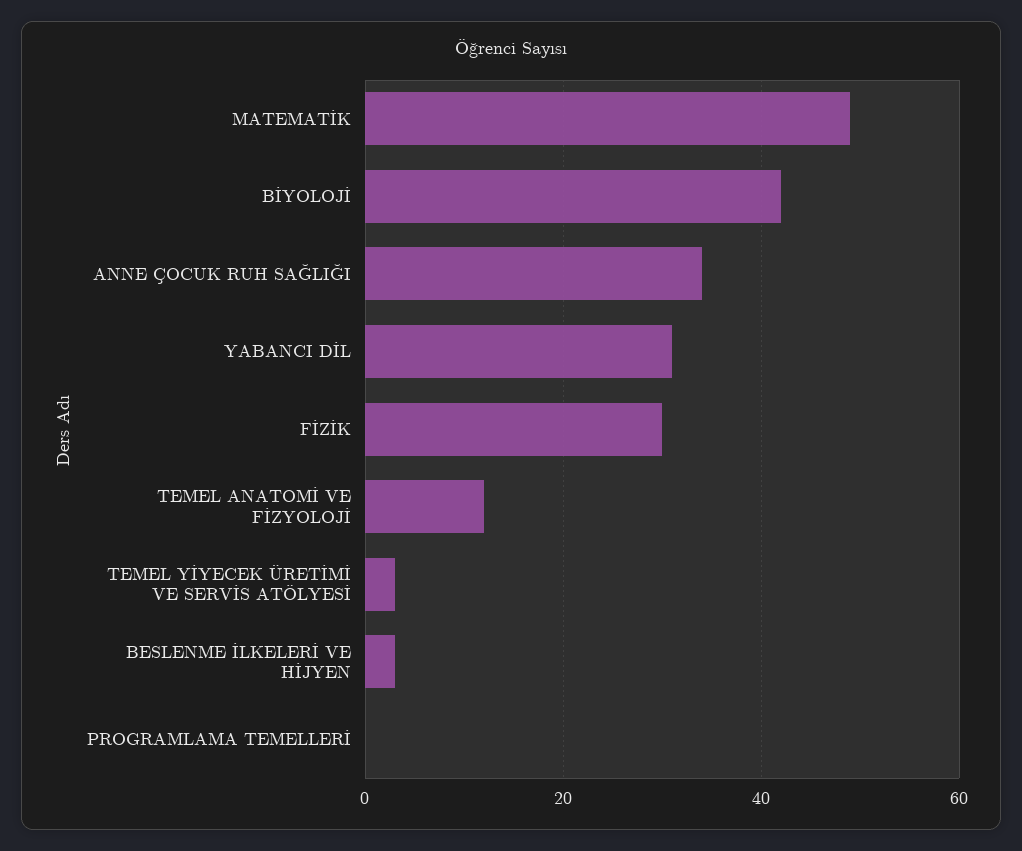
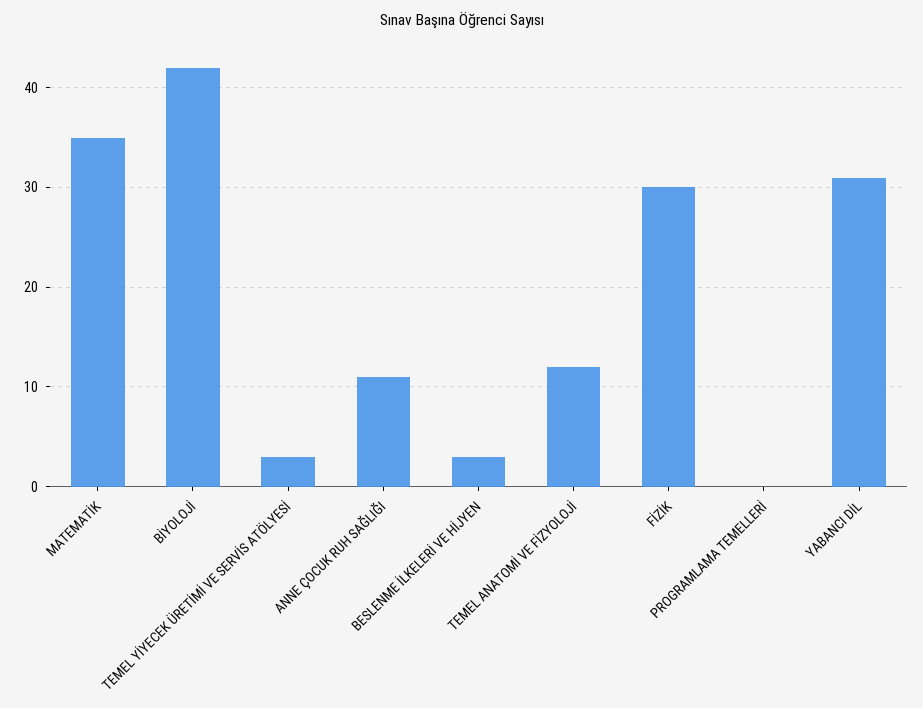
MATEMATİK: 50 -> 35
ANNE ÇOCUK RUH SAĞLIĞI: 35 -> 11

